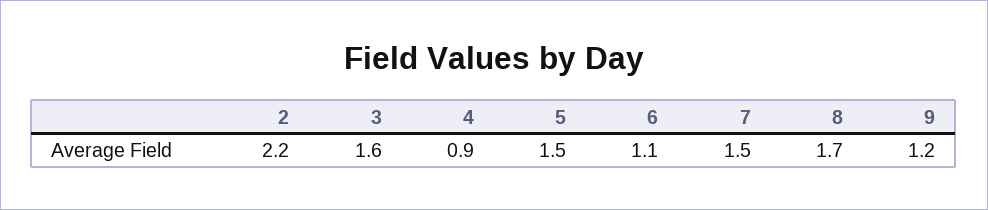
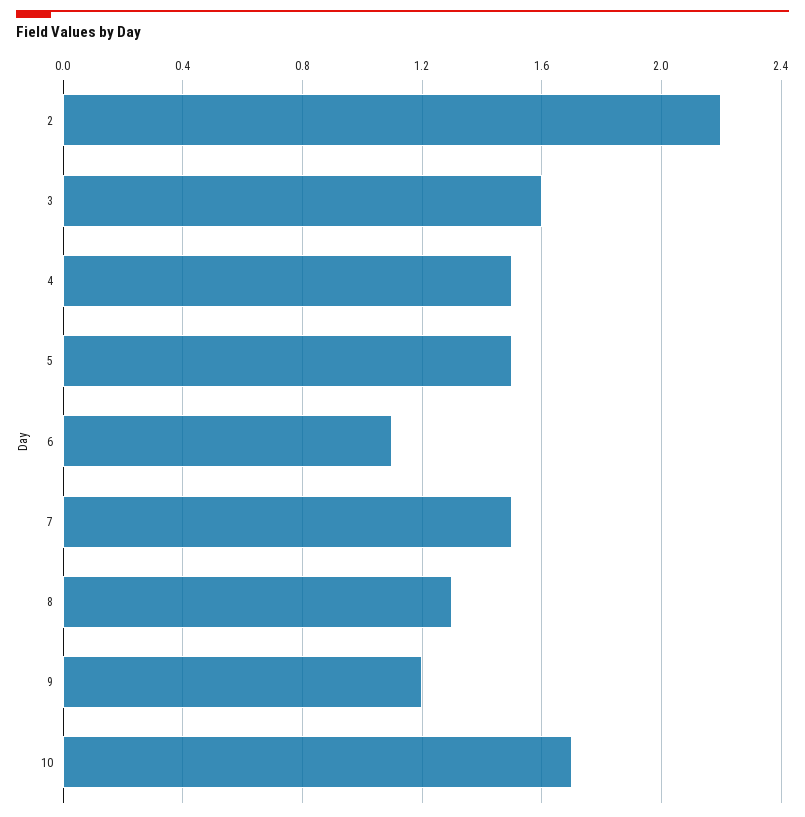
4: 0.9 -> 1.5
8: 1.7 -> 1.3
10: none -> 1.7

